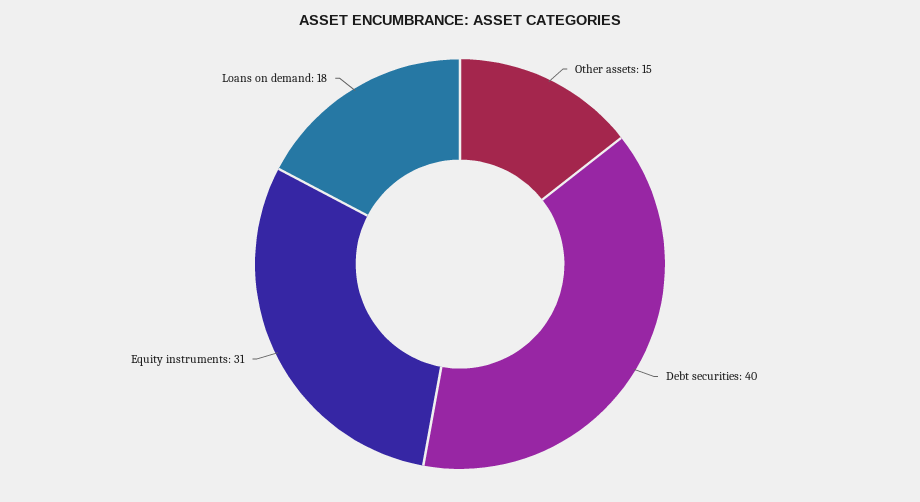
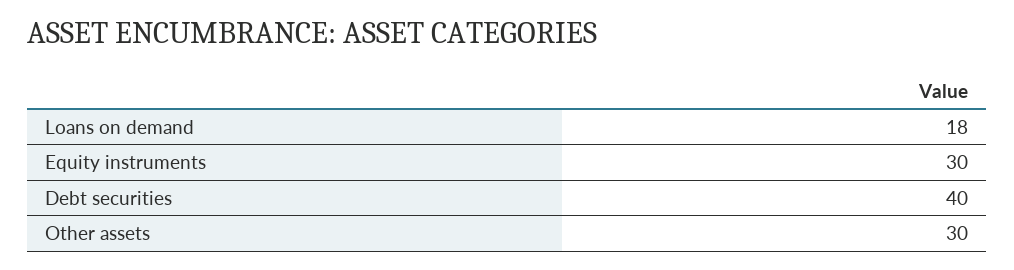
Other assets: 15 -> 30
Equity instruments: 31 -> 30

